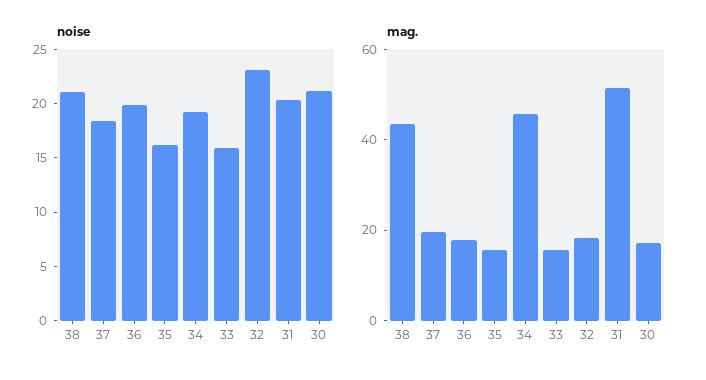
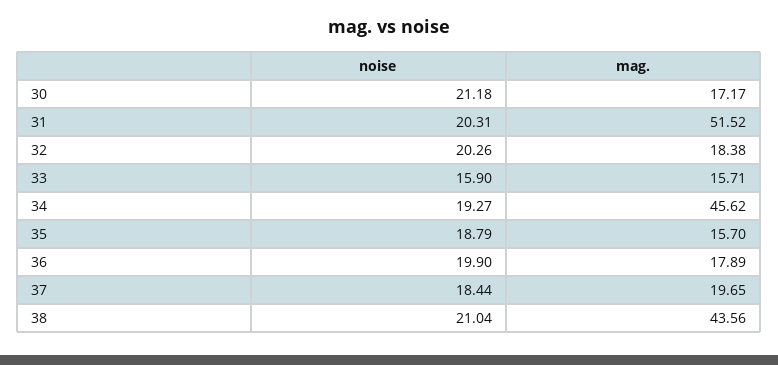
noise, 35: 16 -> 18.79
noise, 32: 23 -> 20.26

